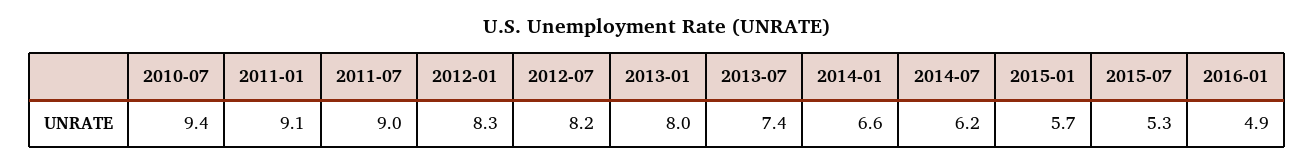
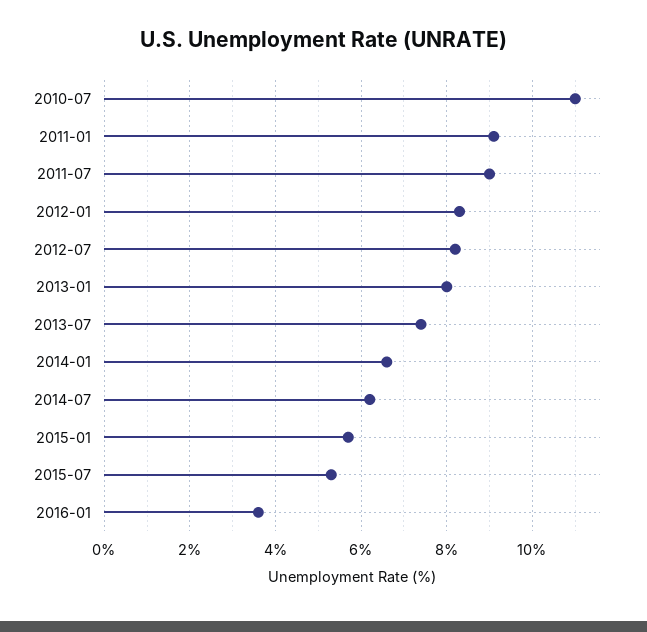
2010-07: 9.4 -> 11
2016-01: 4.9 -> 3.5

